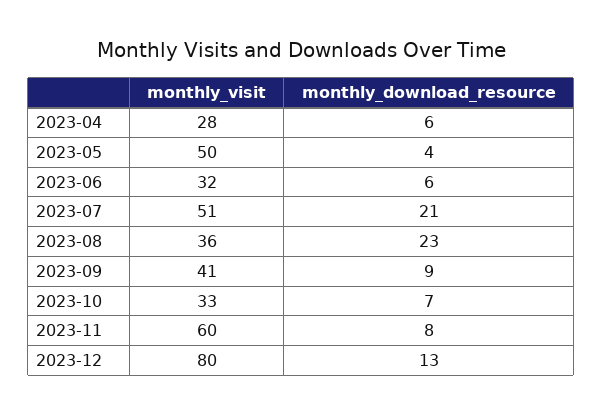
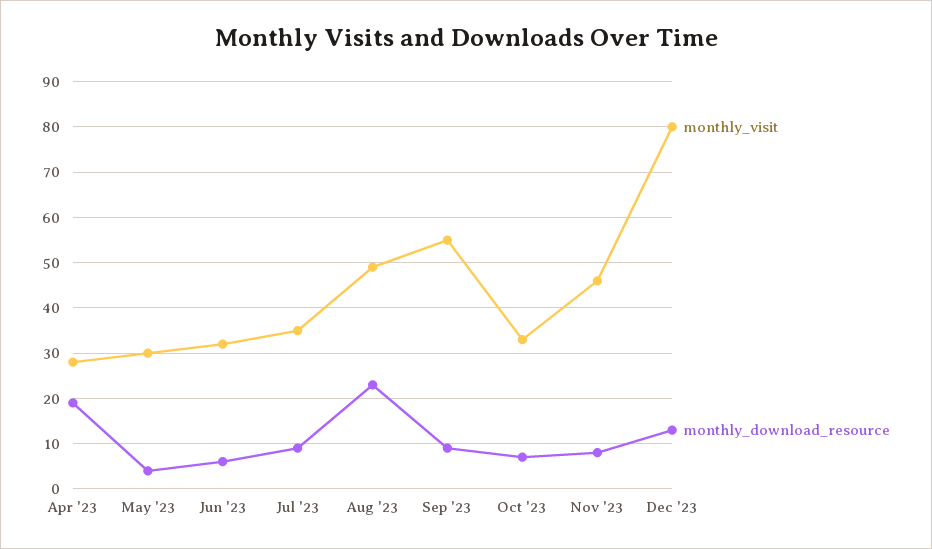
monthly_download_resource, 2023-04: 6 -> 20
monthly_visit, 2023-05: 50 -> 30
monthly_visit, 2023-07: 51 -> 35
monthly_download_resource, 2023-07: 21 -> 10
monthly_visit, 2023-08: 36 -> 50
monthly_visit, 2023-09: 41 -> 55
monthly_visit, 2023-11: 60 -> 45

